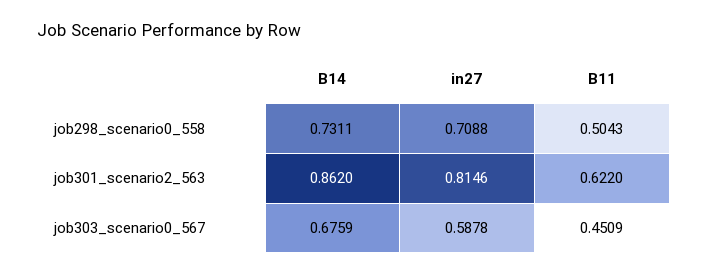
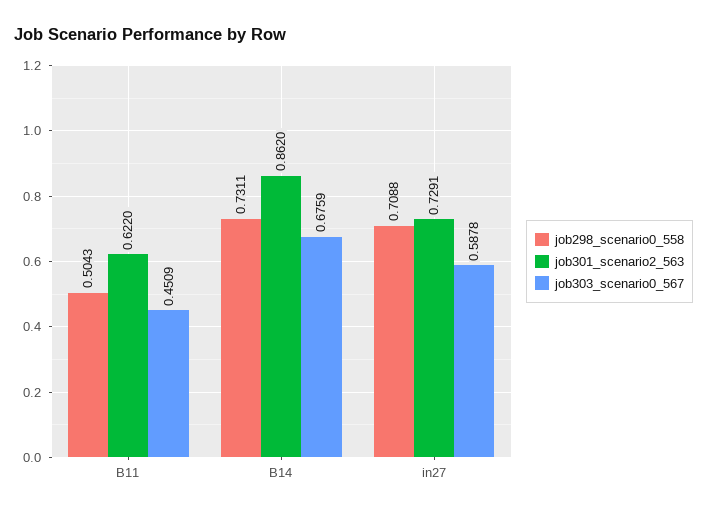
job301_scenario2_563, in27: 0.8146 -> 0.7291

